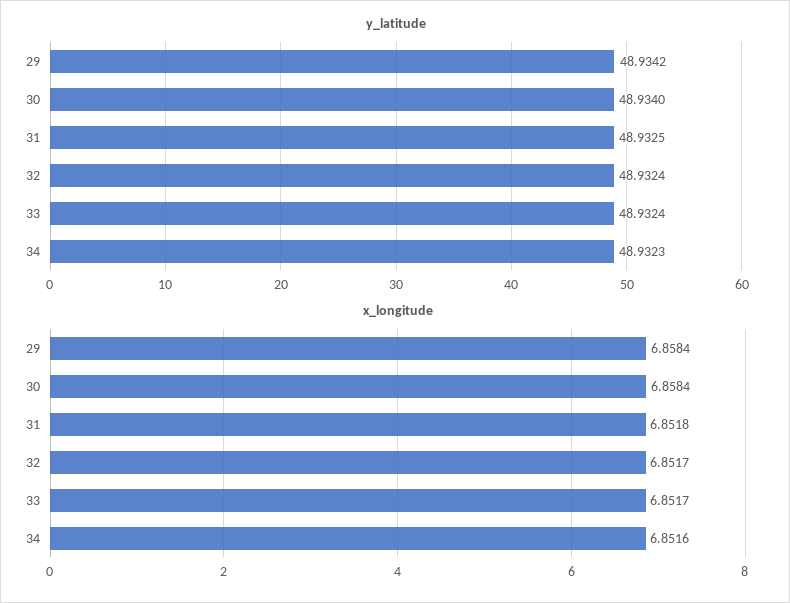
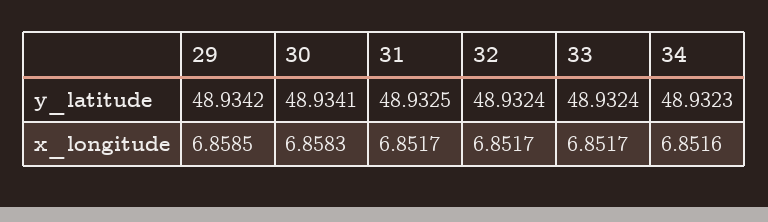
y_latitude, 30: 48.934 -> 48.9341
x_longitude, 29: 6.8584 -> 6.8585
x_longitude, 30: 6.8584 -> 6.8583
x_longitude, 31: 6.8518 -> 6.8517

